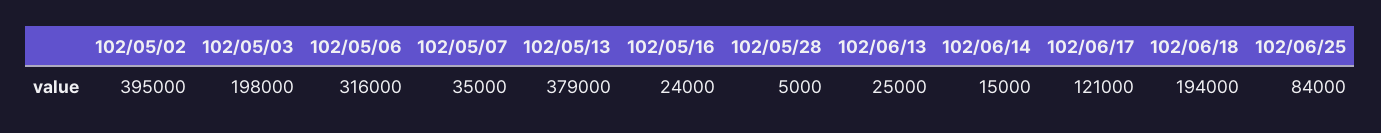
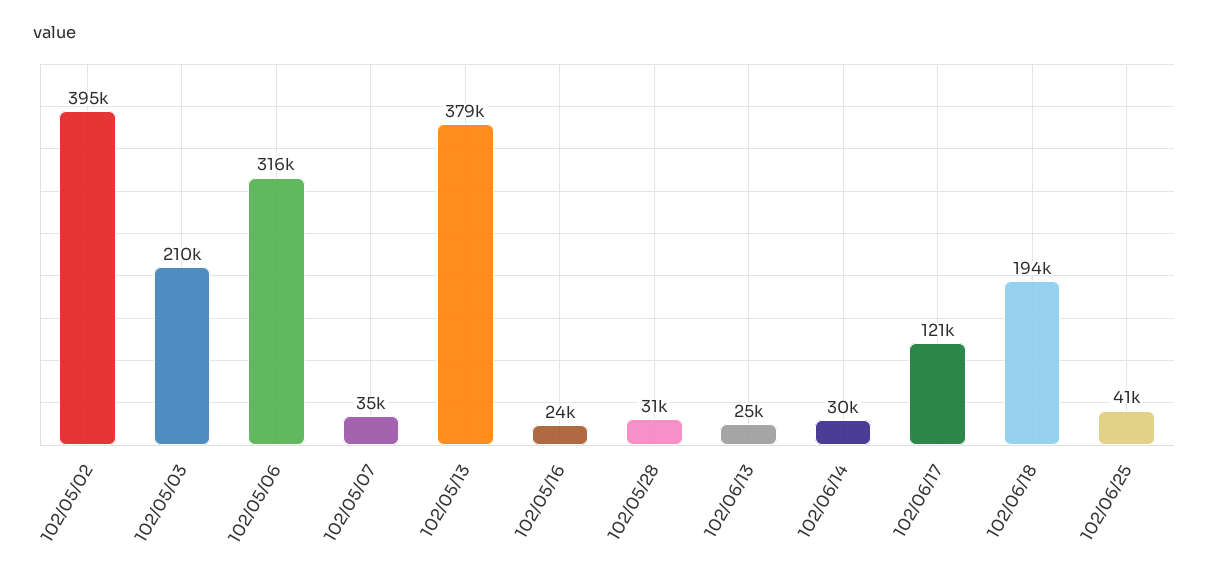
102/05/03: 198000 -> 210000
102/05/28: 5000 -> 31000
102/06/14: 15000 -> 30000
102/06/25: 84000 -> 41000

